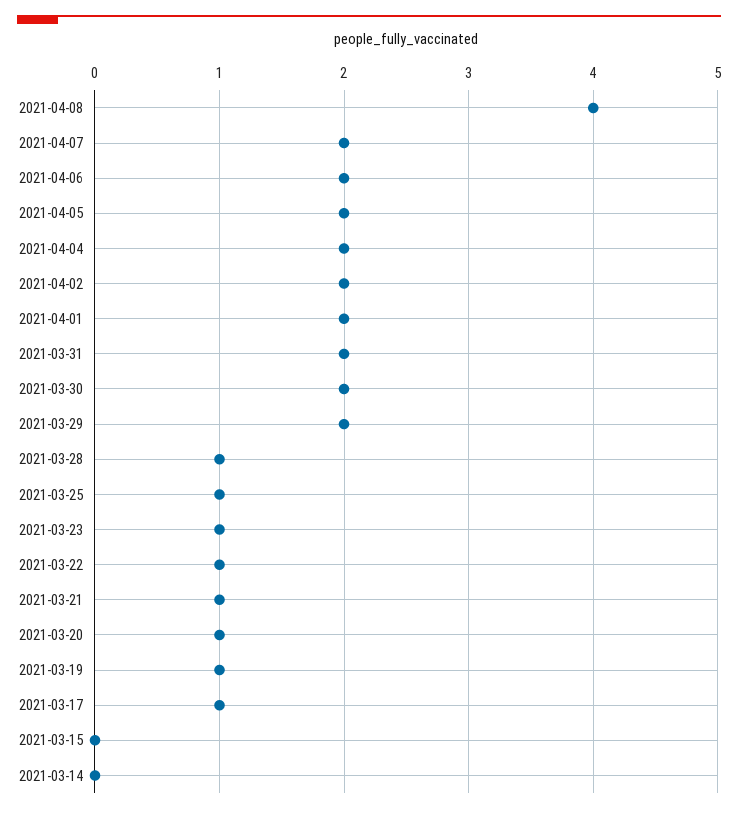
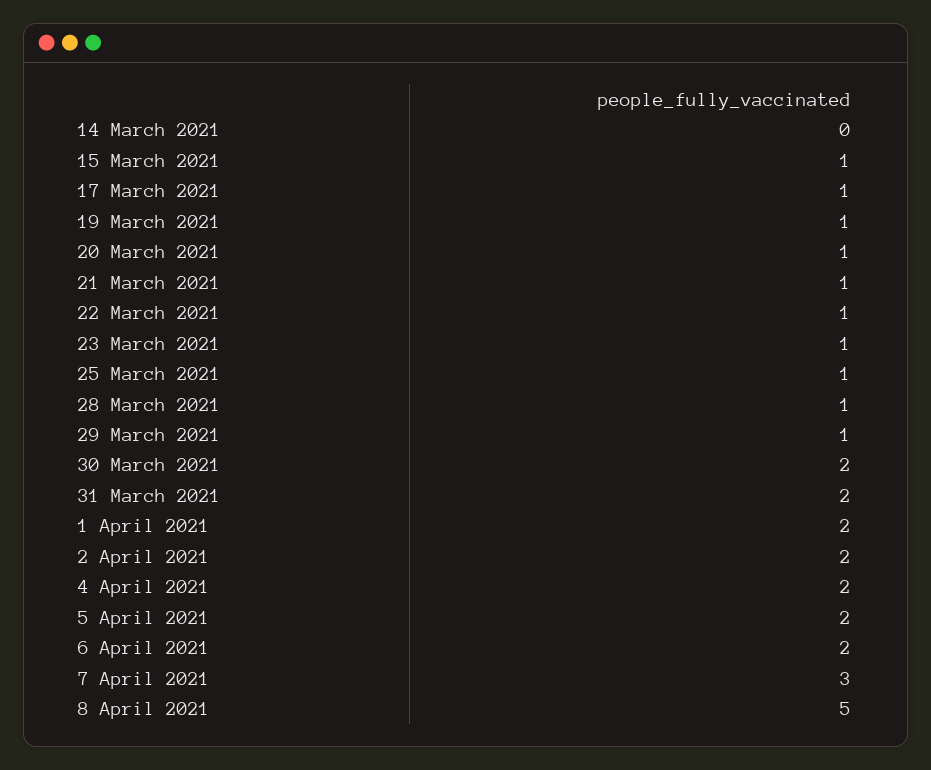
2021-04-08: 4 -> 5
2021-04-07: 2 -> 3
2021-03-29: 2 -> 1
2021-03-15: 0 -> 1

